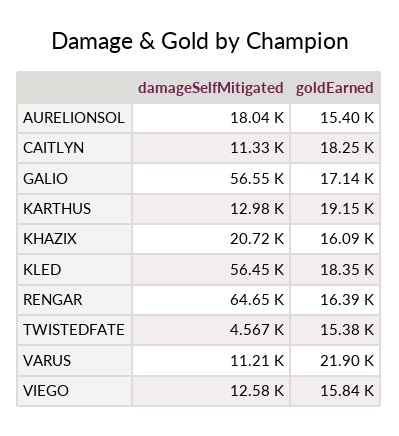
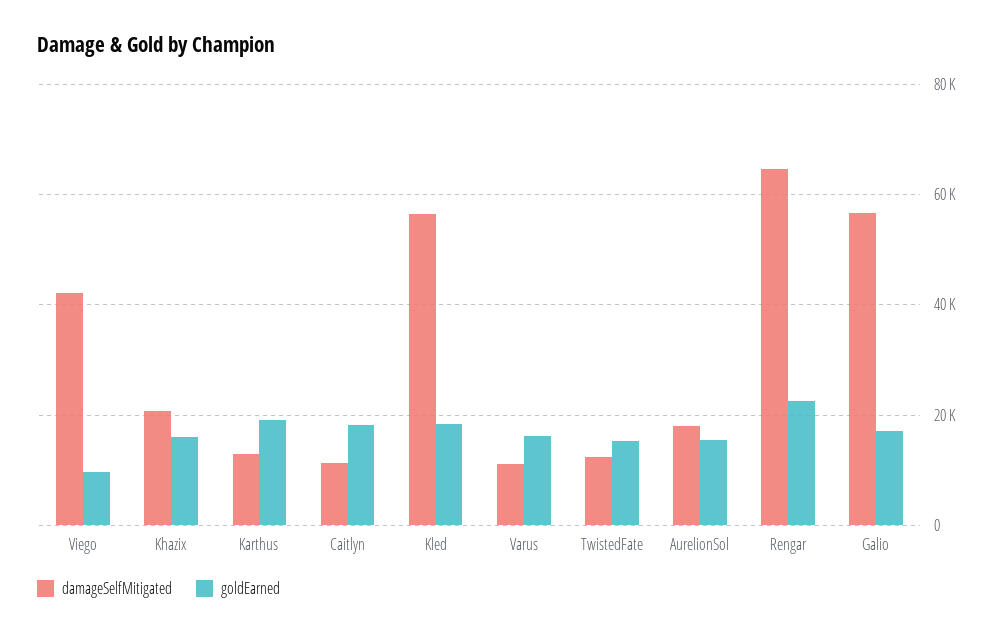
goldEarned, RENGAR: 16390 -> 22000
damageSelfMitigated, TWISTEDFATE: 4567 -> 12000
goldEarned, VARUS: 21900 -> 16000
damageSelfMitigated, VIEGO: 12580 -> 42000
goldEarned, VIEGO: 15840 -> 10000

